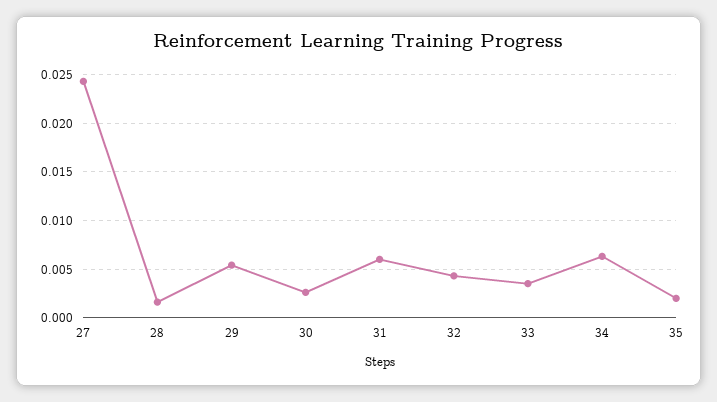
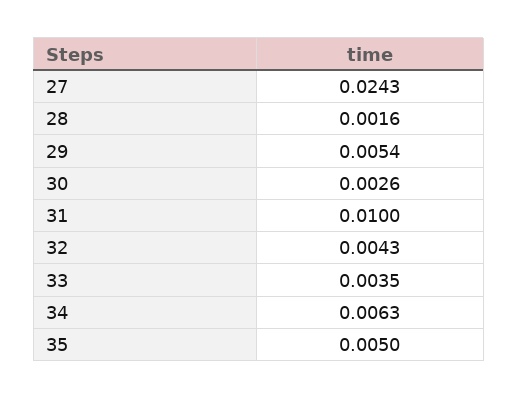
31: 0.006 -> 0.01
35: 0.002 -> 0.005

